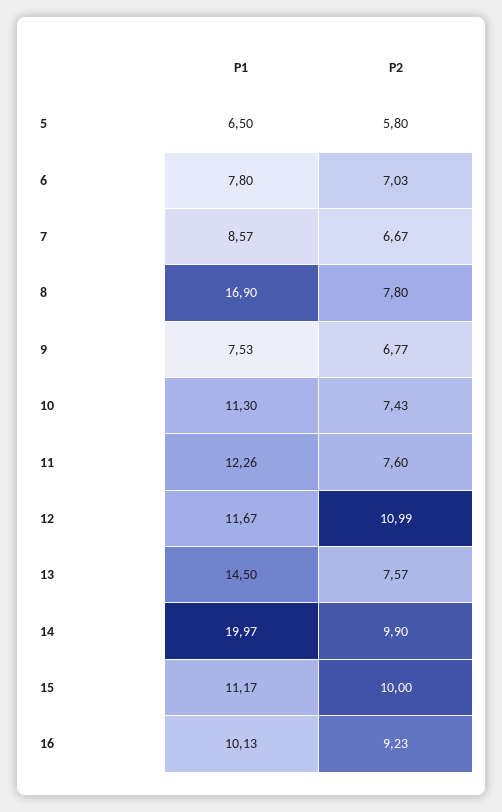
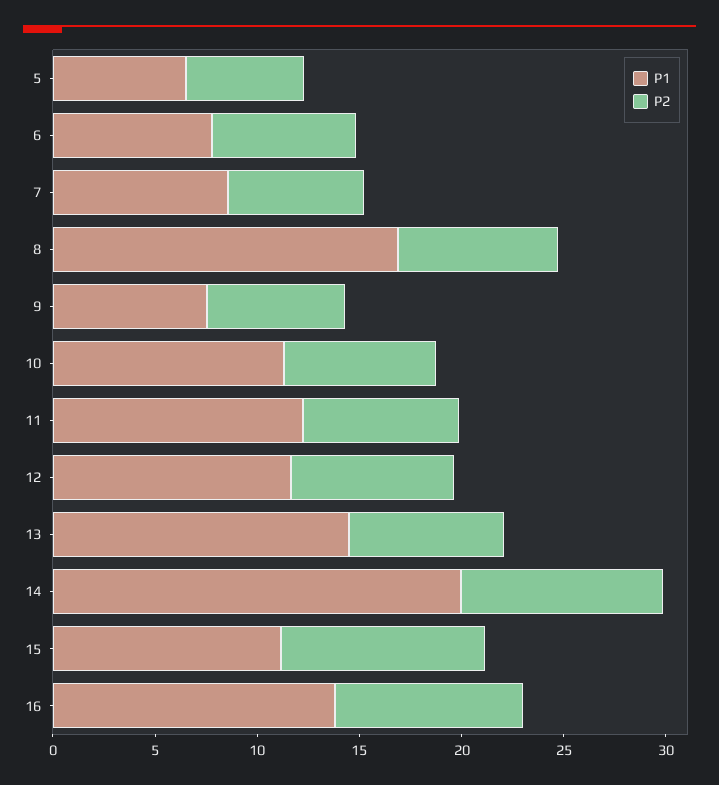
P2, 12: 10.99 -> 8
P1, 16: 10.13 -> 14

